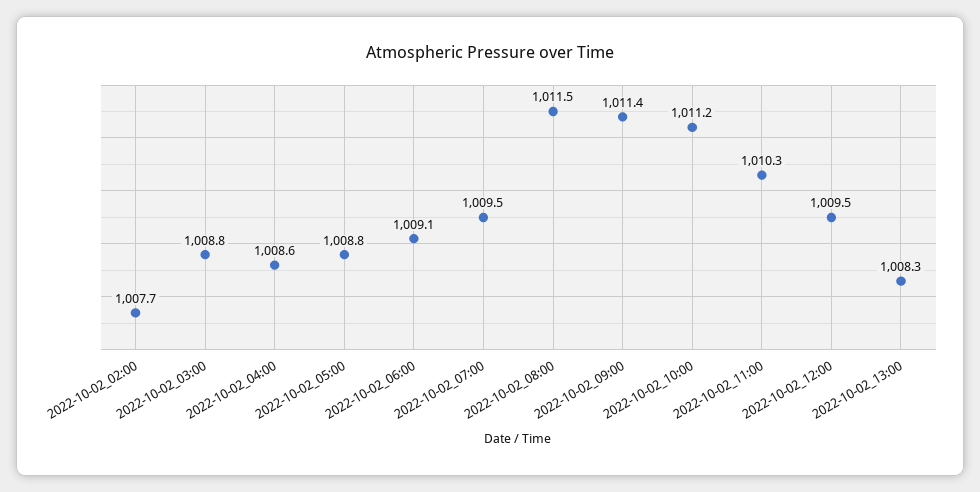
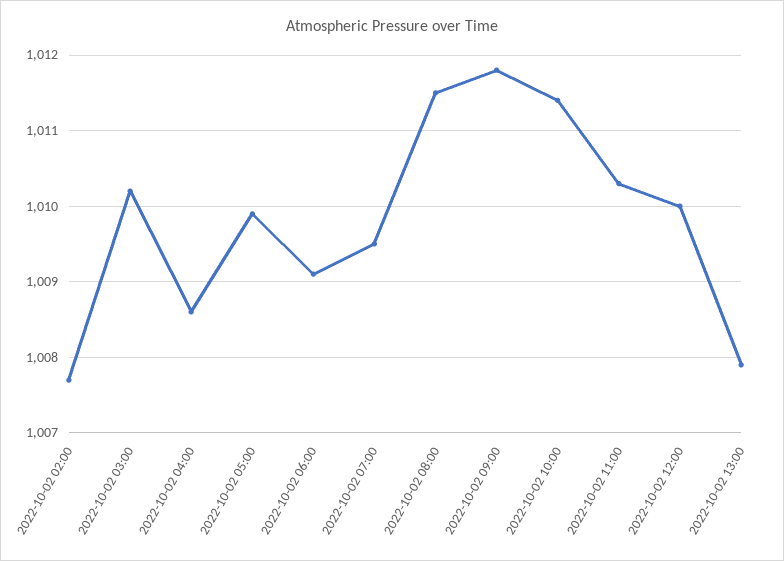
2022-10-02_03:00: 1008.8 -> 1010.2
2022-10-02_05:00: 1008.8 -> 1009.9
2022-10-02_09:00: 1011.4 -> 1011.8
2022-10-02_10:00: 1011.2 -> 1011.4
2022-10-02_12:00: 1009.5 -> 1010
2022-10-02_13:00: 1008.3 -> 1007.9

